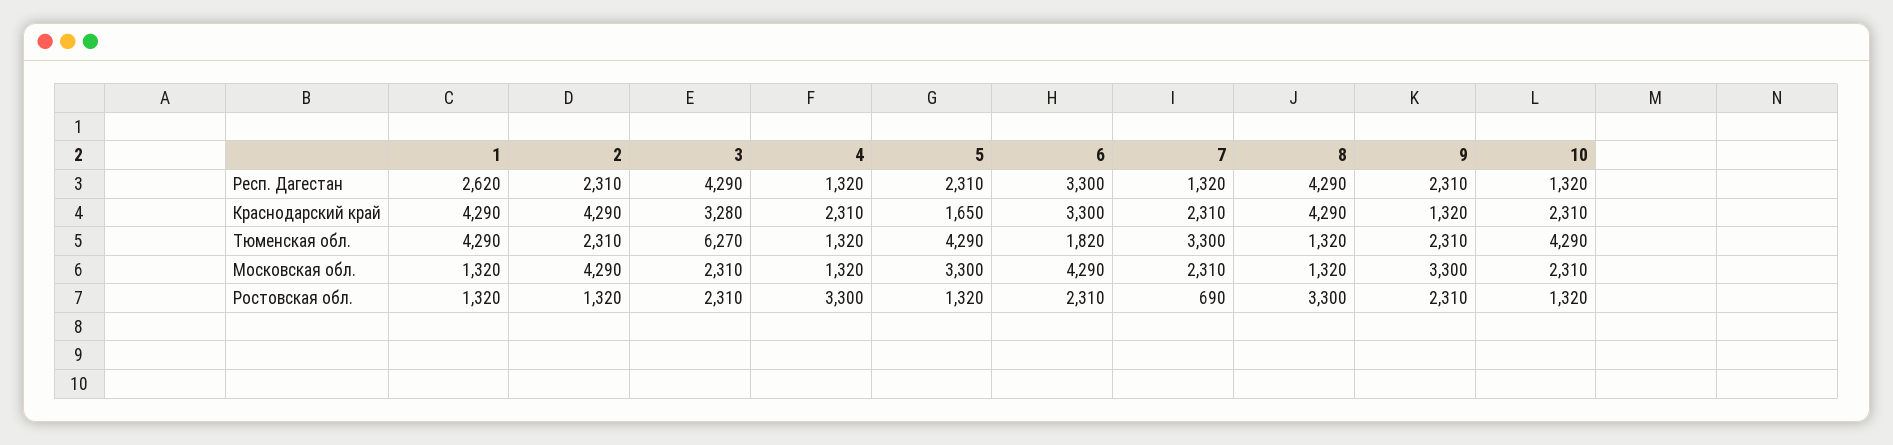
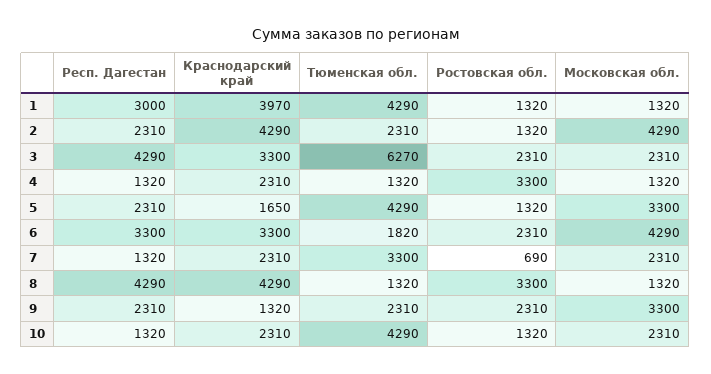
1, Респ. Дагестан: 2620 -> 3000
1, Краснодарский край: 4290 -> 3970
3, Краснодарский край: 3280 -> 3300

